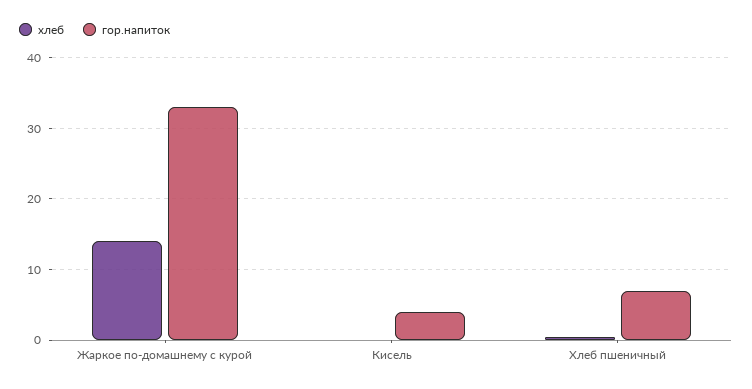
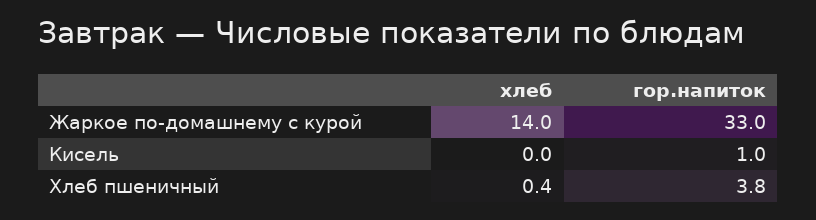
гор.напиток, Кисель: 4 -> 1
гор.напиток, Хлеб пшеничный: 7 -> 3.8

